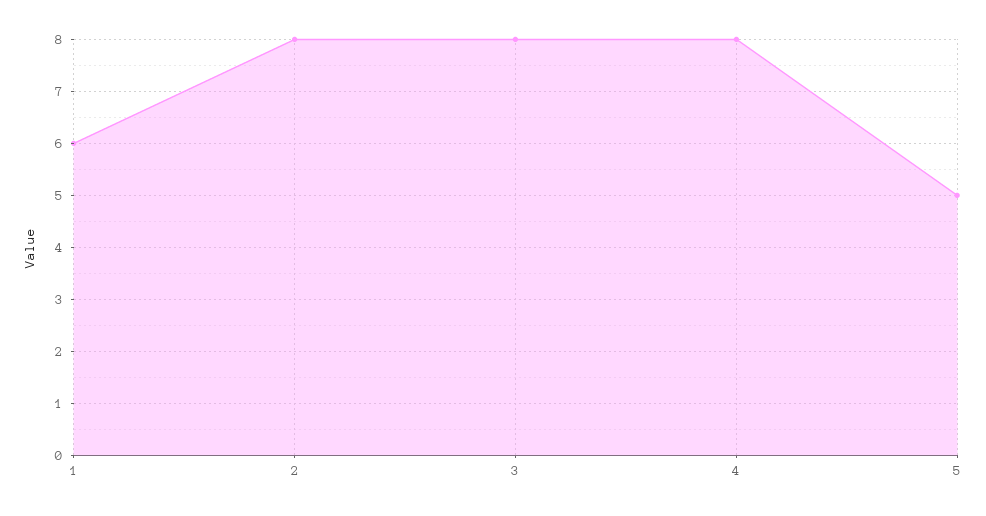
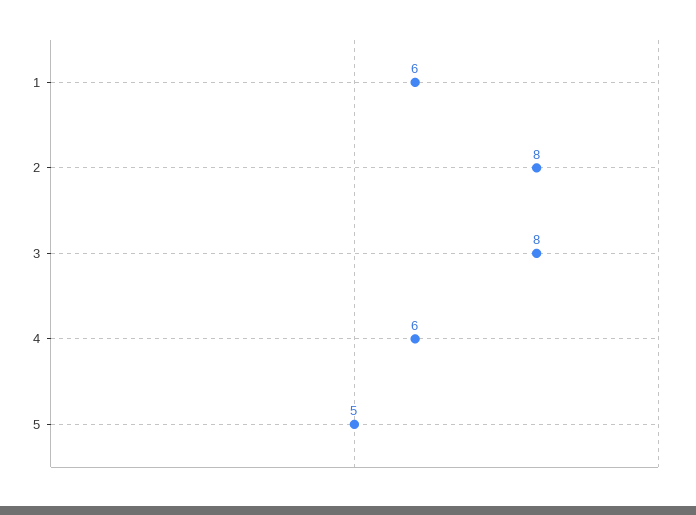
4: 8 -> 6

